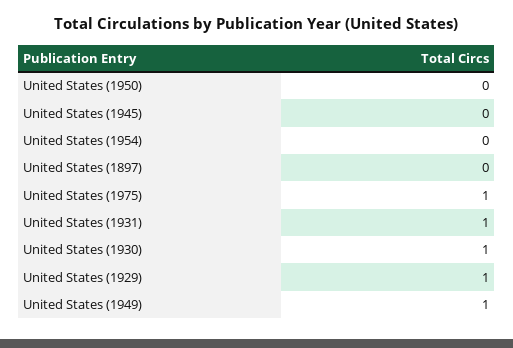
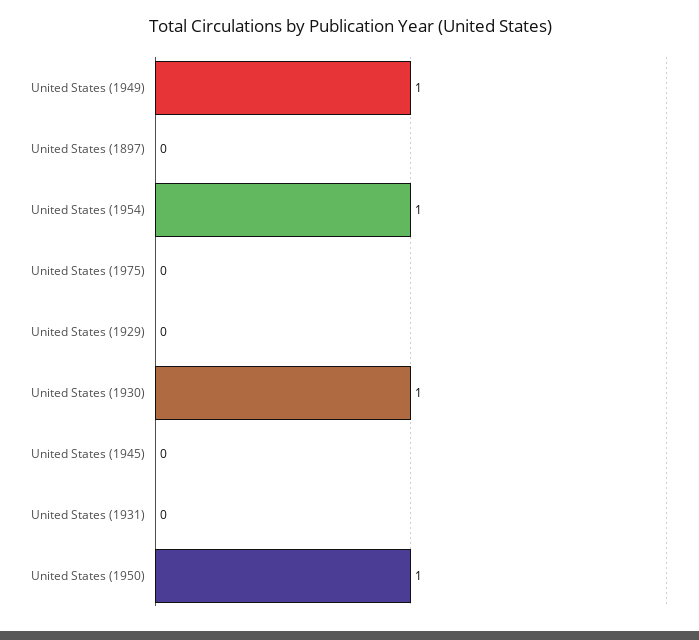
United States (1950): 0 -> 1
United States (1954): 0 -> 1
United States (1975): 1 -> 0
United States (1931): 1 -> 0
United States (1929): 1 -> 0

